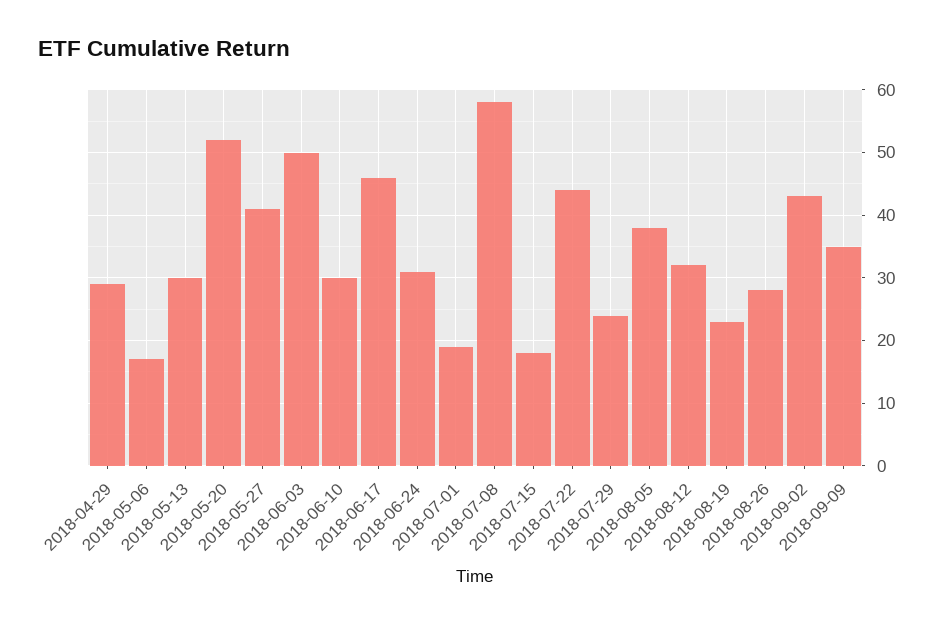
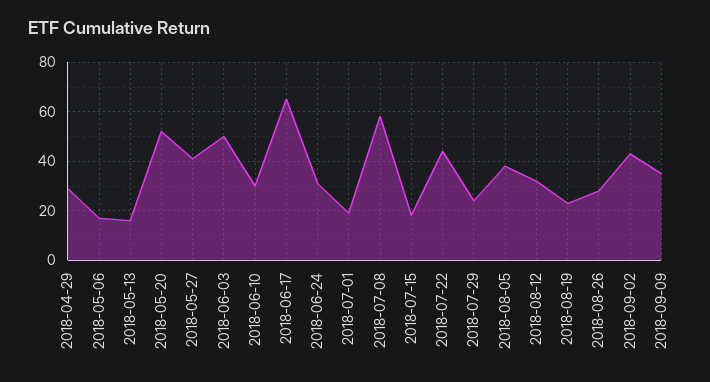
2018-05-13: 30 -> 15
2018-06-17: 46 -> 65

